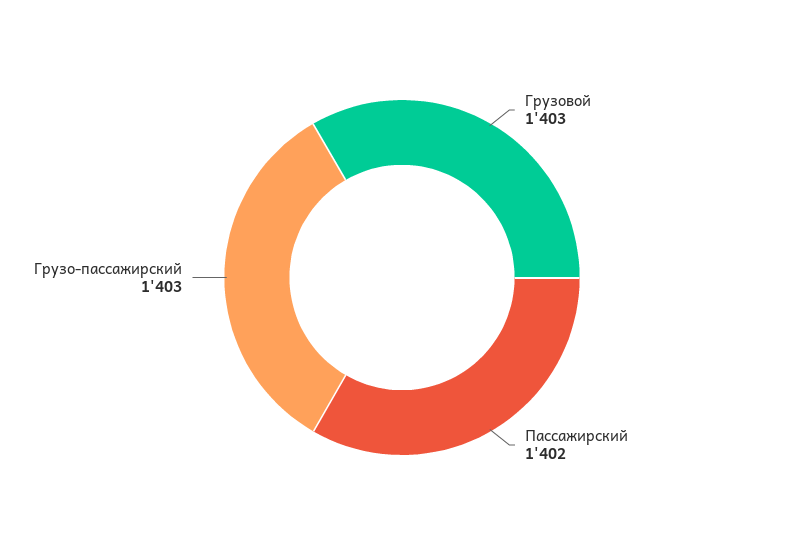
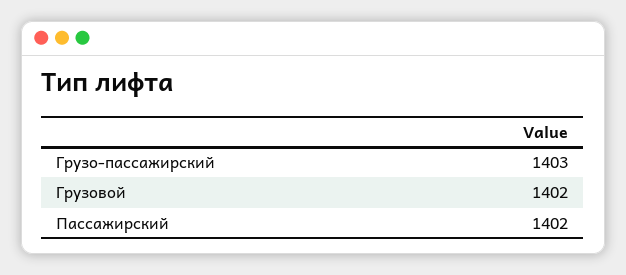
Грузовой: 1403 -> 1402

